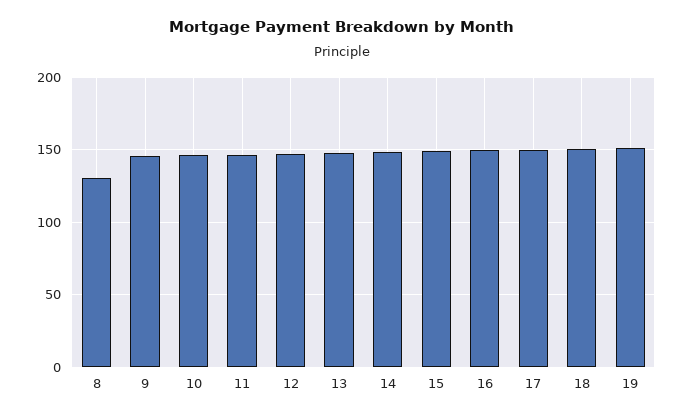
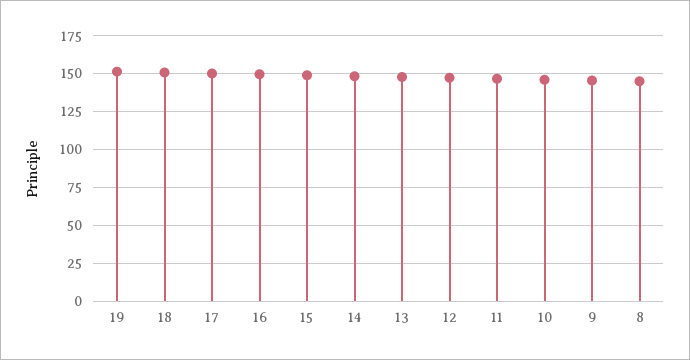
8: 130 -> 145

